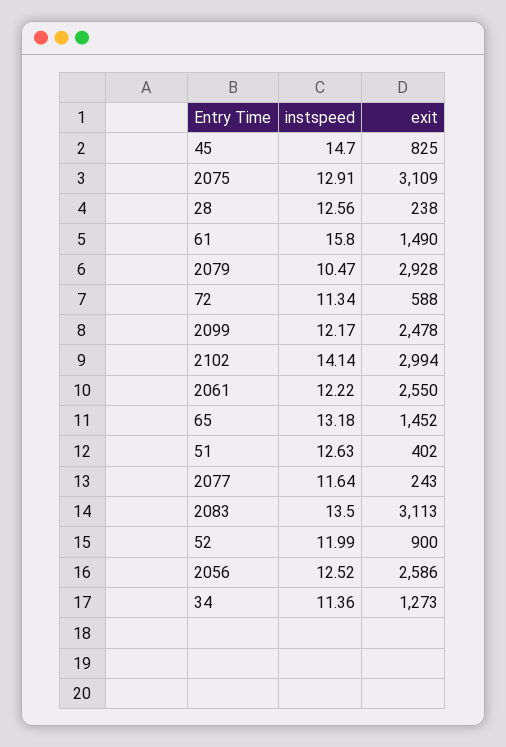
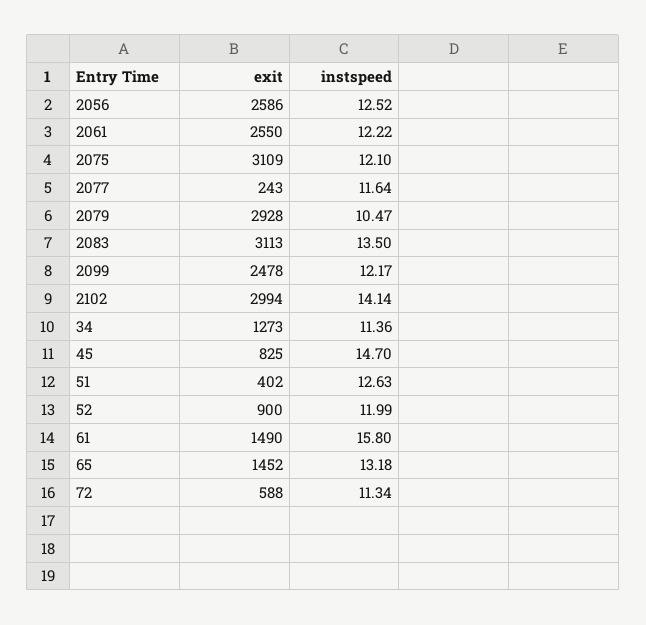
instspeed, 2075: 12.91 -> 12.1
instspeed, 28: 12.56 -> none
exit, 28: 238 -> none

